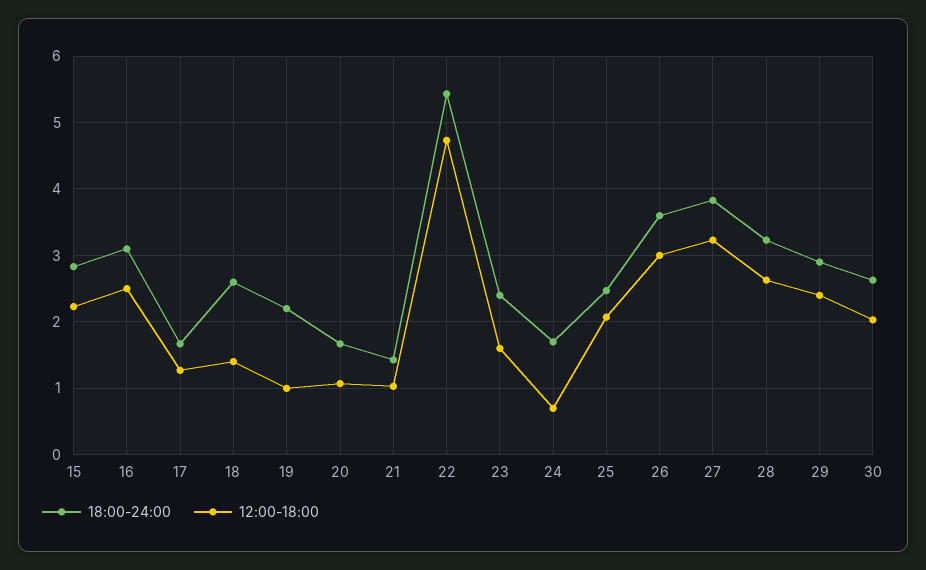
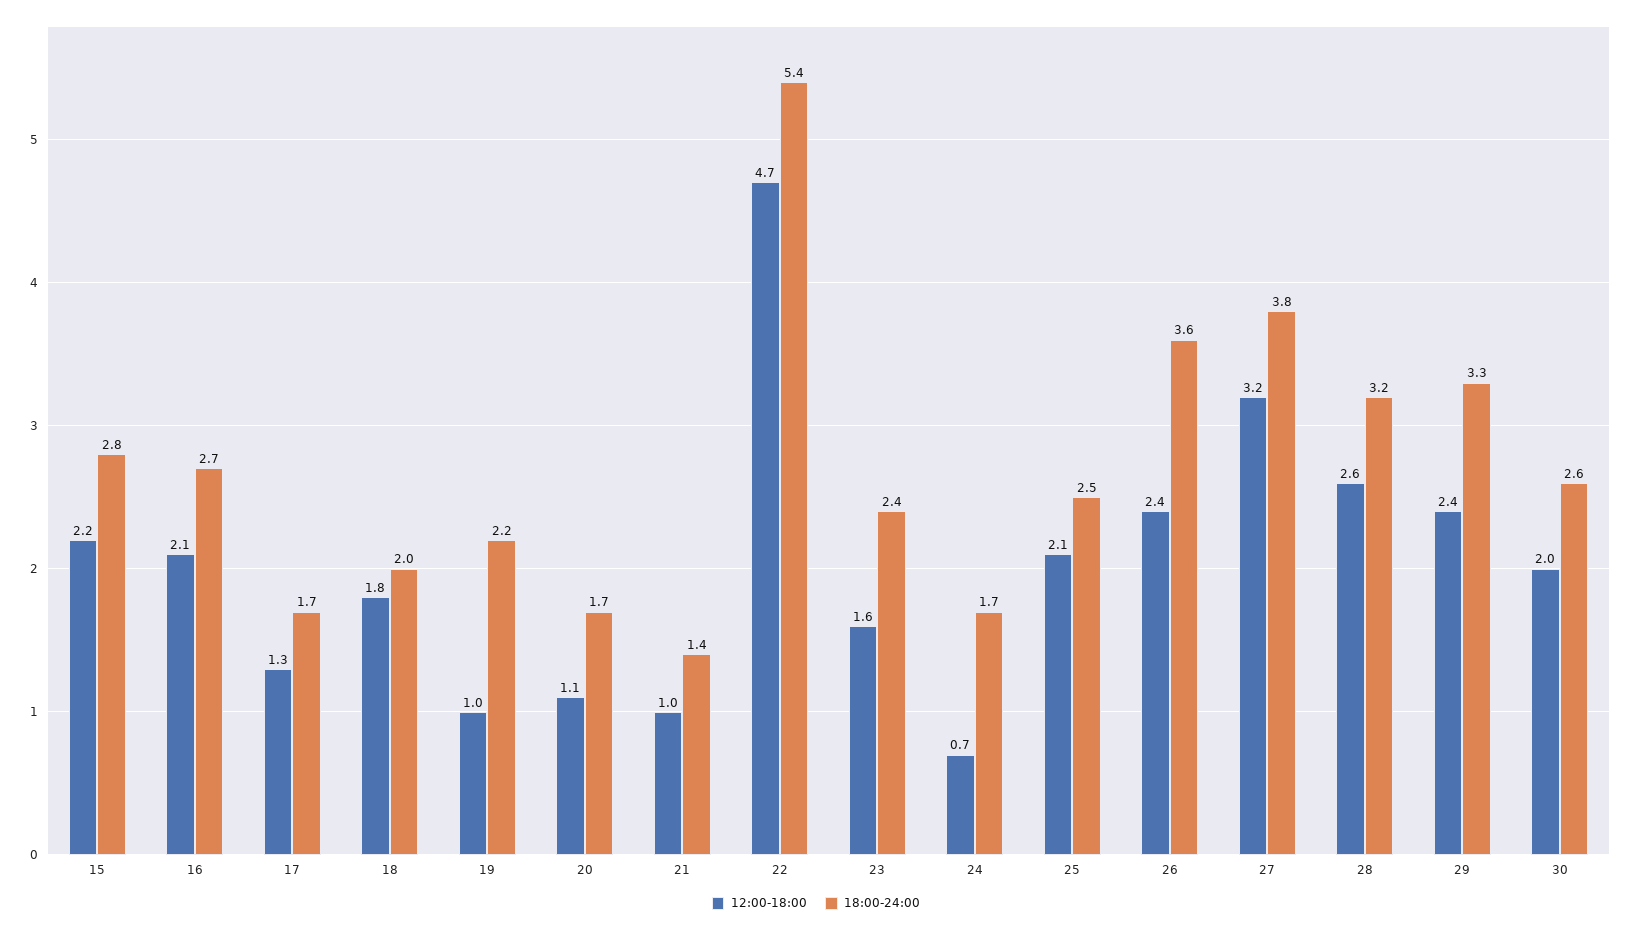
18:00-24:00, 16: 3.1 -> 2.7
12:00-18:00, 16: 2.5 -> 2.1
18:00-24:00, 18: 2.6 -> 2
12:00-18:00, 18: 1.4 -> 1.8
12:00-18:00, 26: 3 -> 2.4
18:00-24:00, 29: 2.9 -> 3.3

